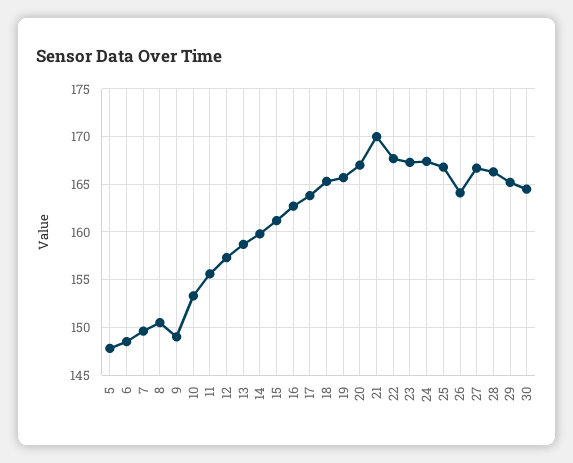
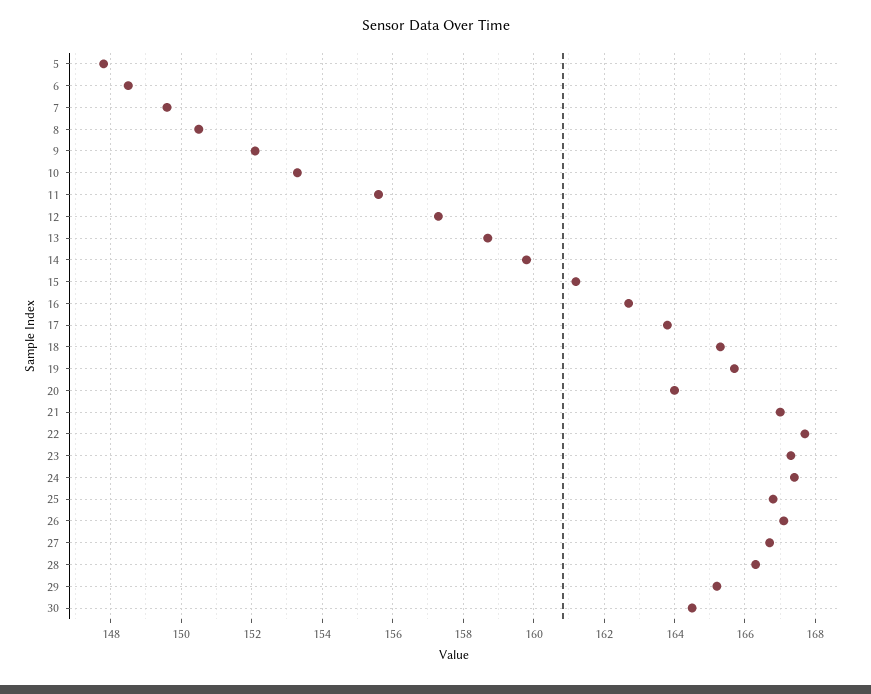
9: 149 -> 152
20: 167 -> 164
21: 170 -> 167
26: 164 -> 167

